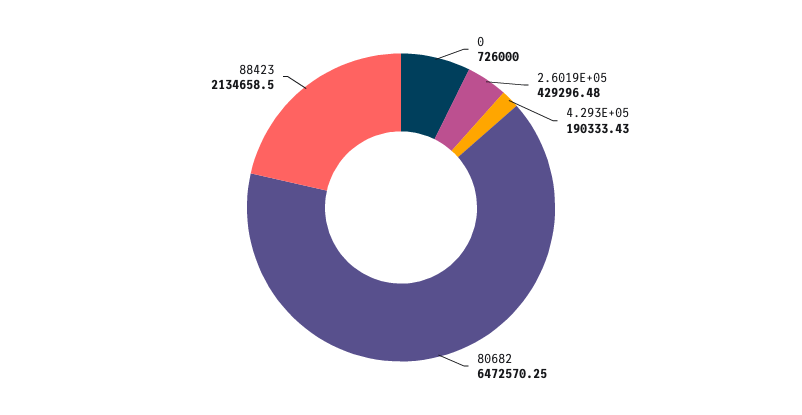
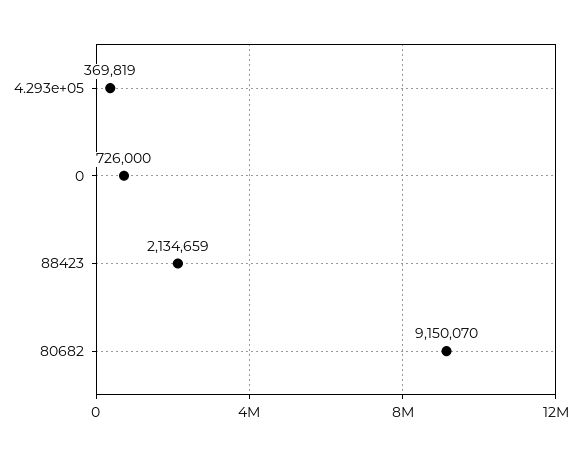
2.6019E+05: 429296.48 -> none
4.293E+05: 190333.43 -> 369819
80682: 6472570.25 -> 9150070

